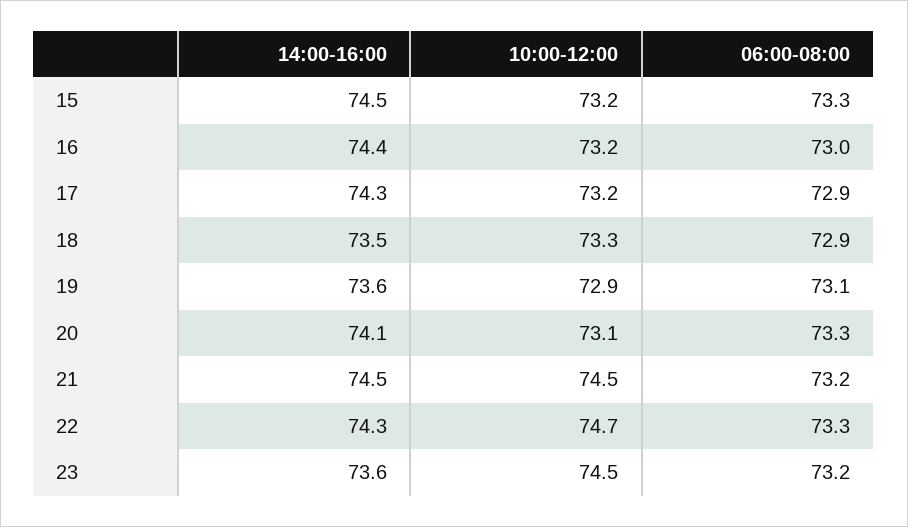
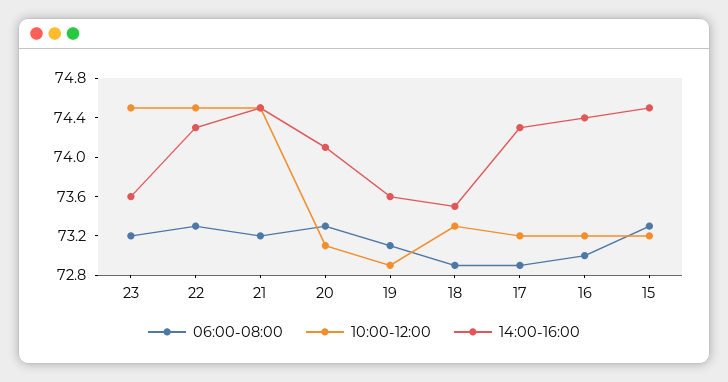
10:00-12:00, 22: 74.7 -> 74.5

